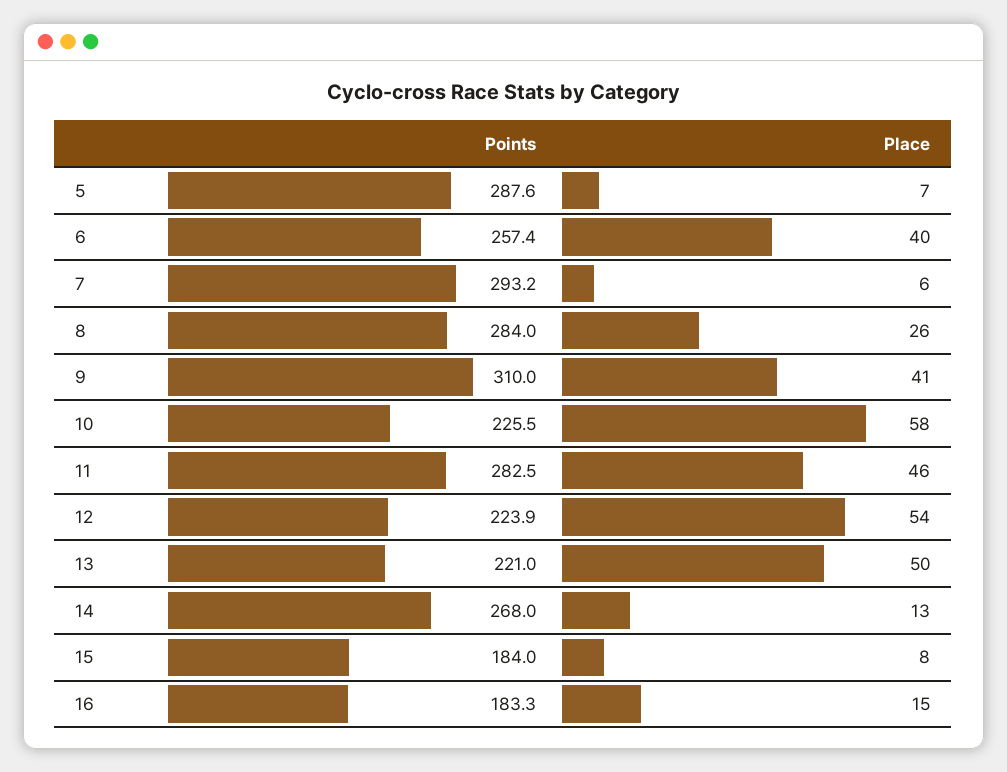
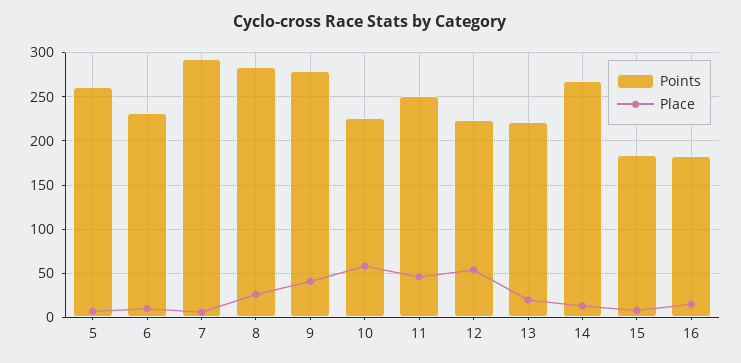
Points, 5: 287.6 -> 260
Points, 6: 257.4 -> 230
Place, 6: 40 -> 10
Points, 9: 310 -> 280
Points, 11: 282.5 -> 250
Place, 13: 50 -> 20

